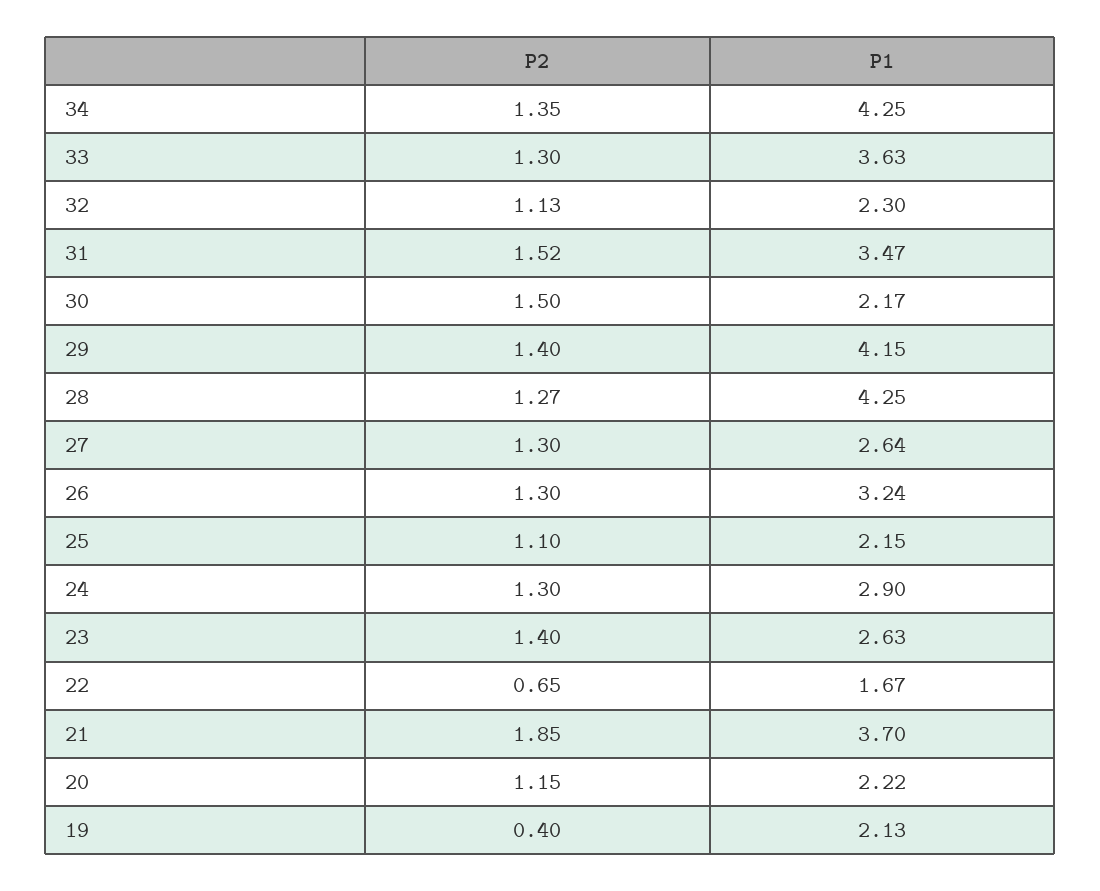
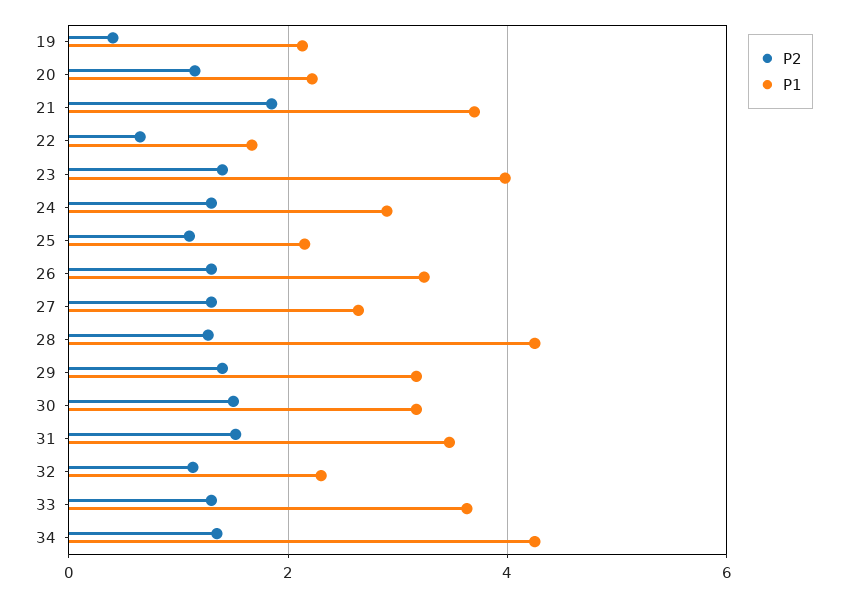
P1, 30: 2.17 -> 3.2
P1, 29: 4.15 -> 3.2
P1, 23: 2.63 -> 4

